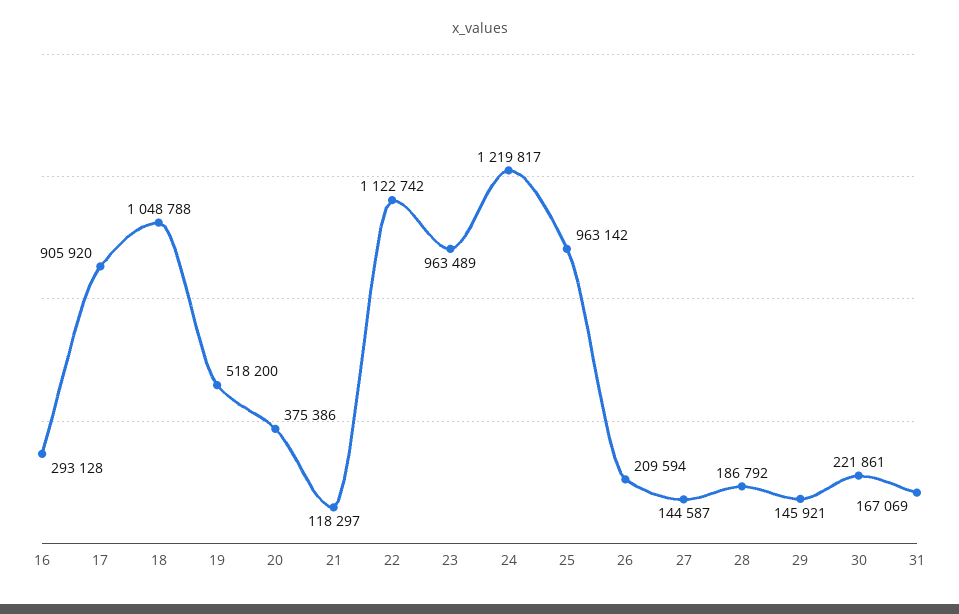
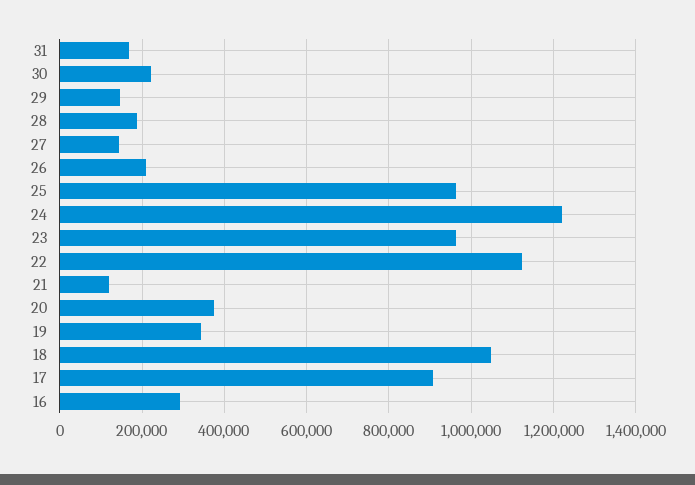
19: 518200 -> 340000

